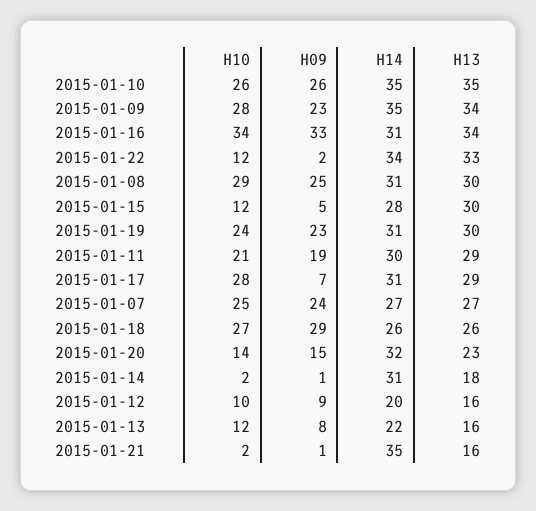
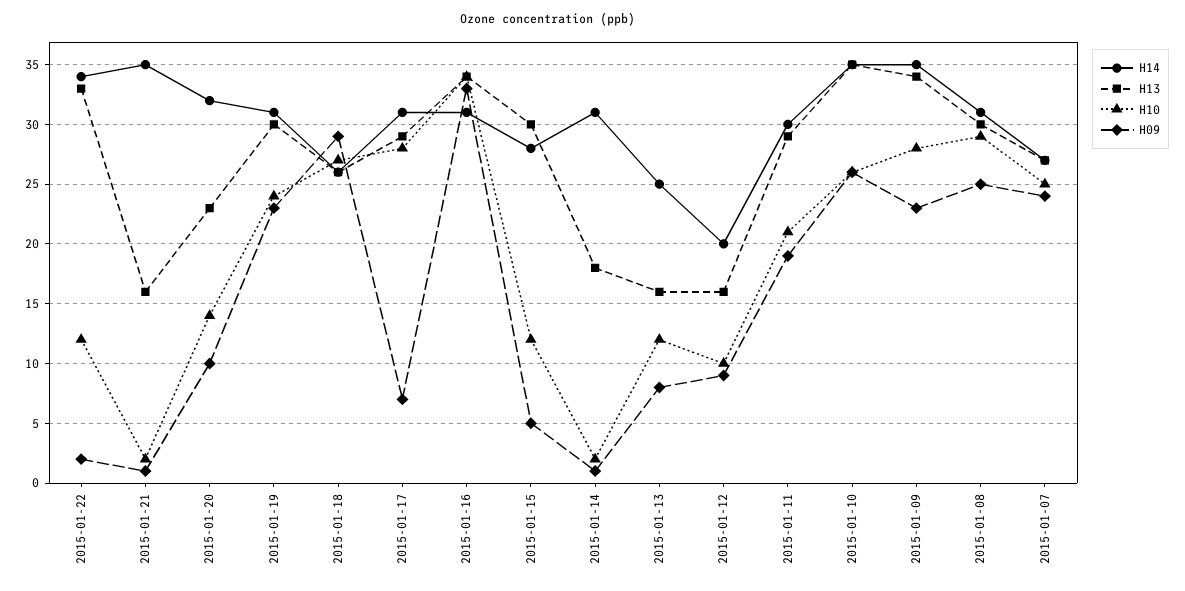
H09, 2015-01-20: 15 -> 10
H14, 2015-01-13: 22 -> 25

